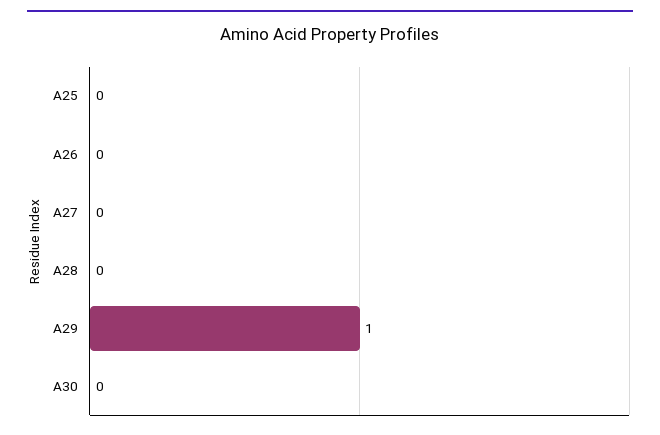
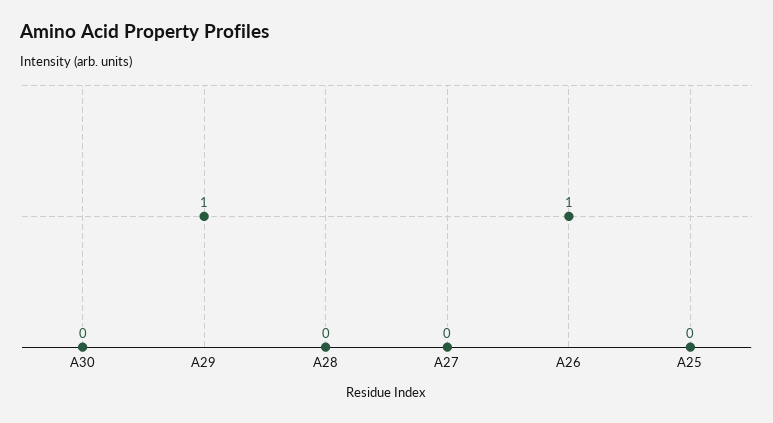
A26: 0 -> 1

